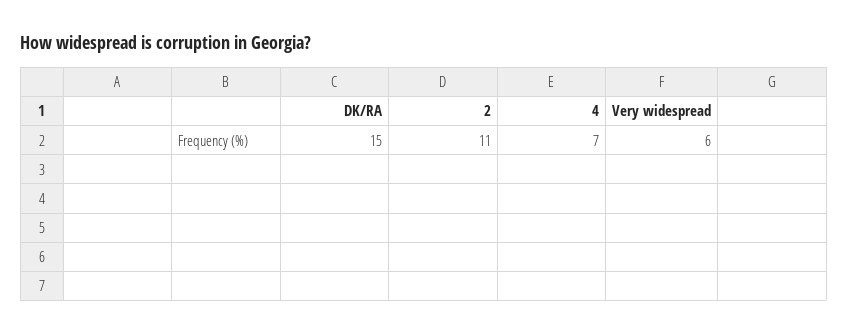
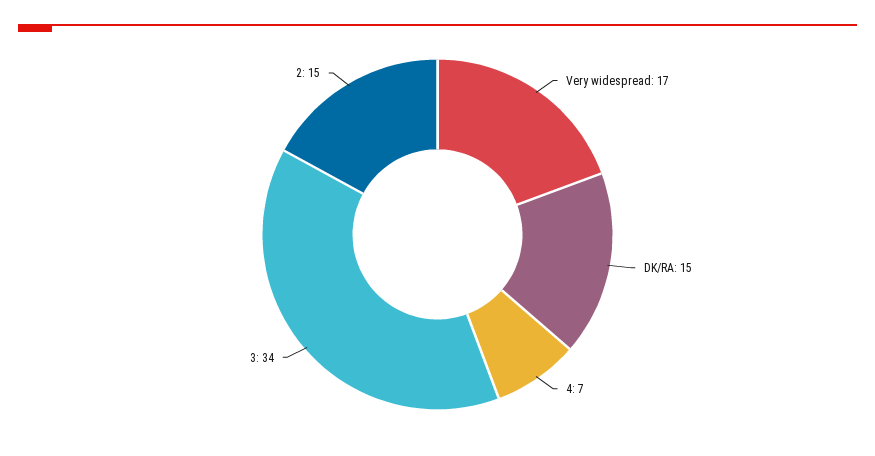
2: 11 -> 15
Very widespread: 6 -> 17
3: none -> 34

